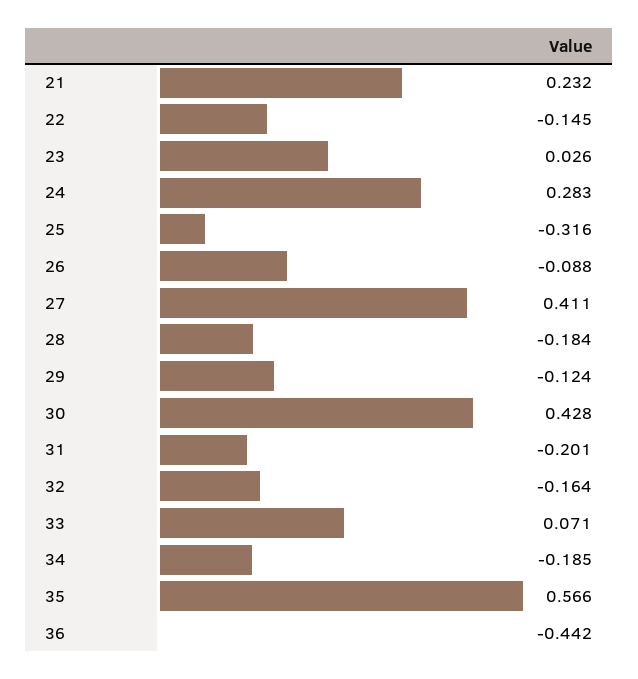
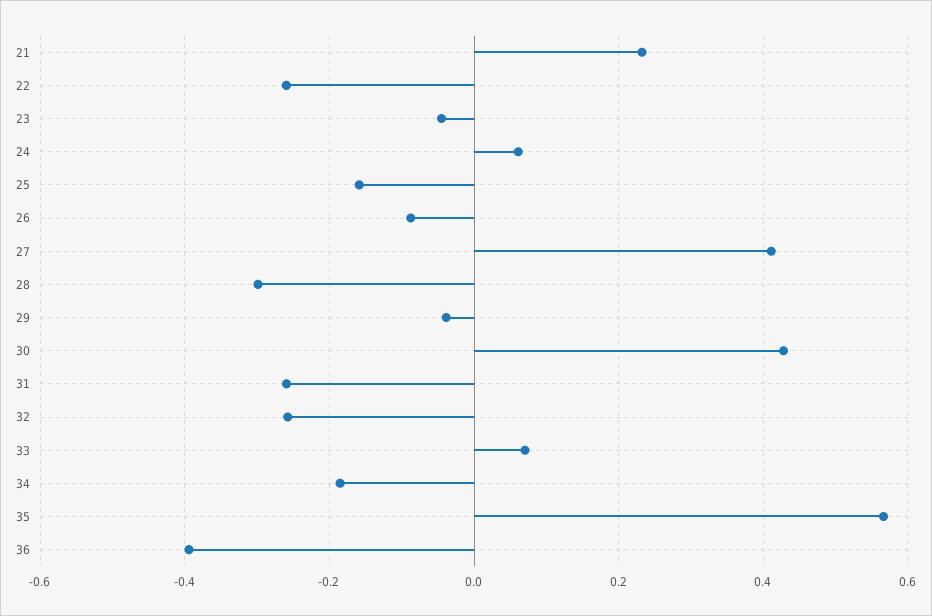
22: -0.145 -> -0.26
23: 0.026 -> -0.04
24: 0.283 -> 0.06
25: -0.316 -> -0.16
28: -0.184 -> -0.3
29: -0.124 -> -0.04
31: -0.201 -> -0.26
32: -0.164 -> -0.26
36: -0.442 -> -0.4

